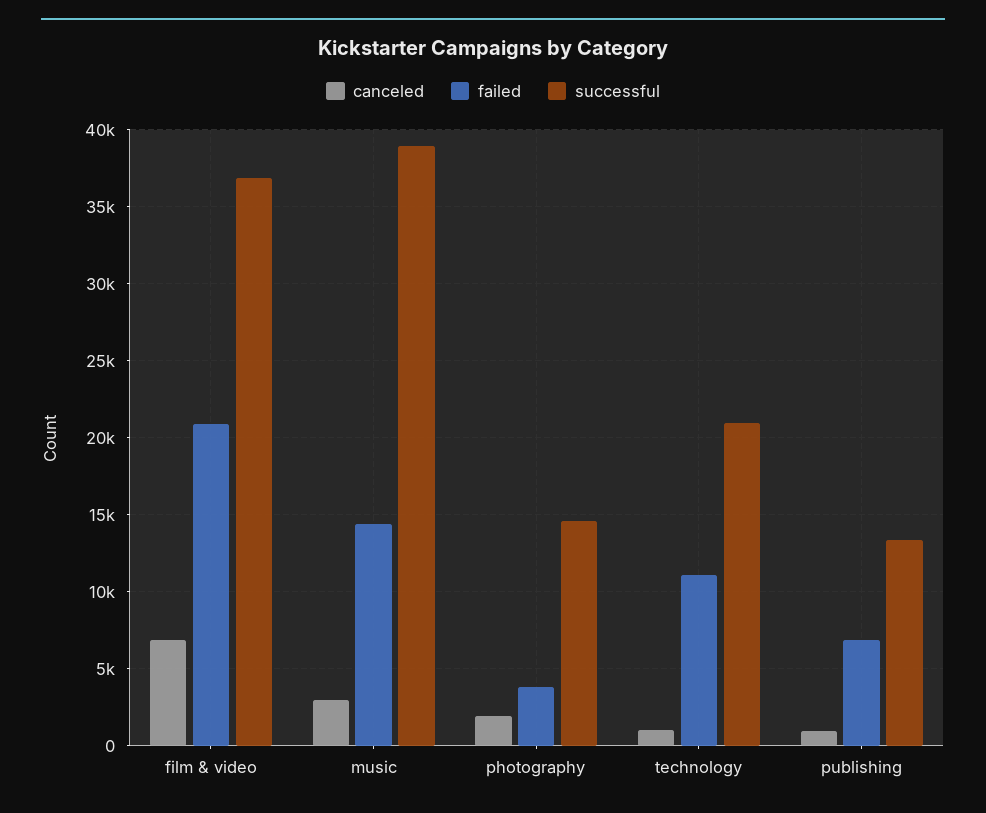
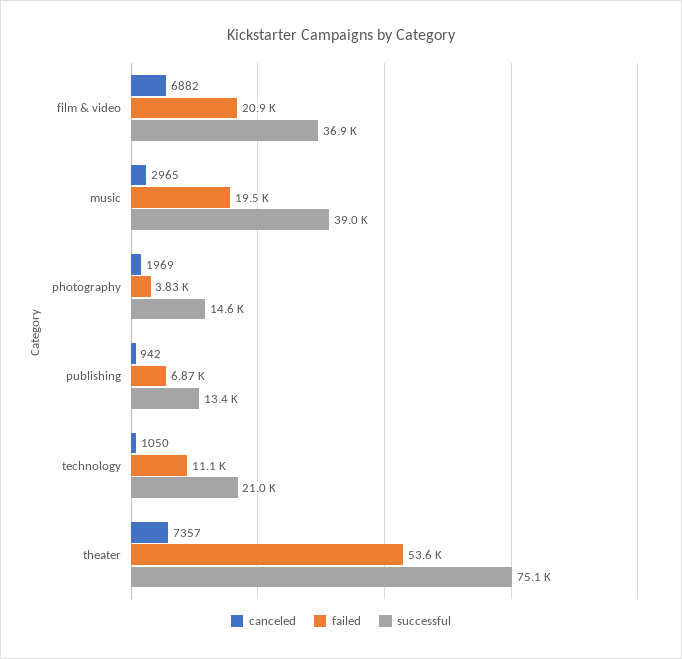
failed, music: 14500 -> 19500
canceled, theater: none -> 7357
failed, theater: none -> 53600
successful, theater: none -> 75100

